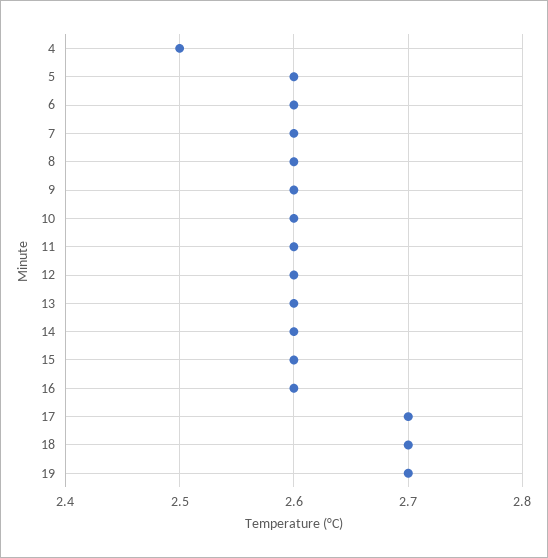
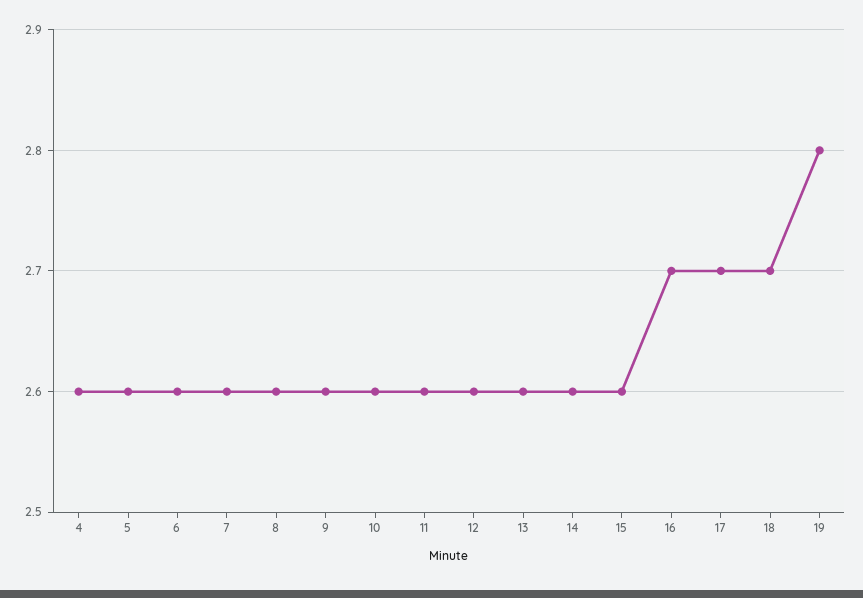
4: 2.5 -> 2.6
16: 2.6 -> 2.7
19: 2.7 -> 2.8

